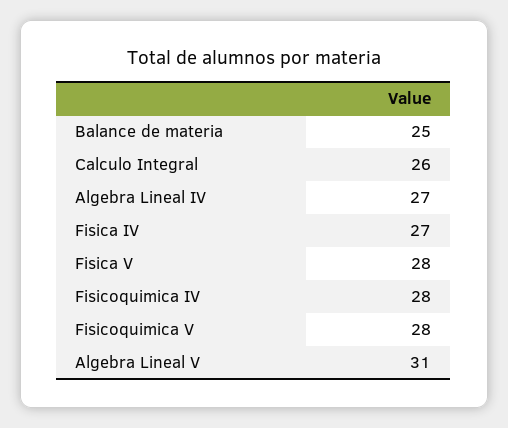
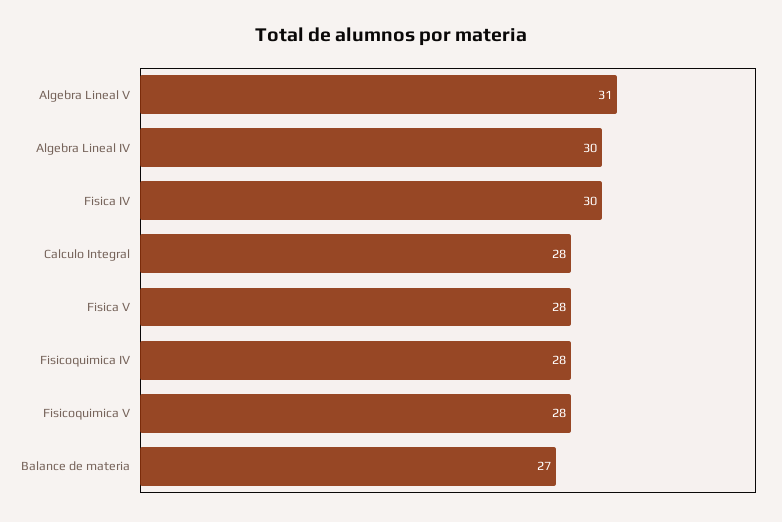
Balance de materia: 25 -> 27
Calculo Integral: 26 -> 28
Algebra Lineal IV: 27 -> 30
Fisica IV: 27 -> 30

